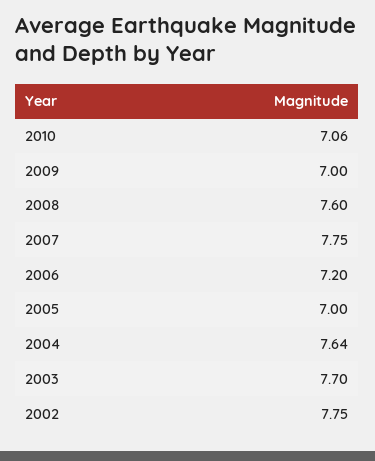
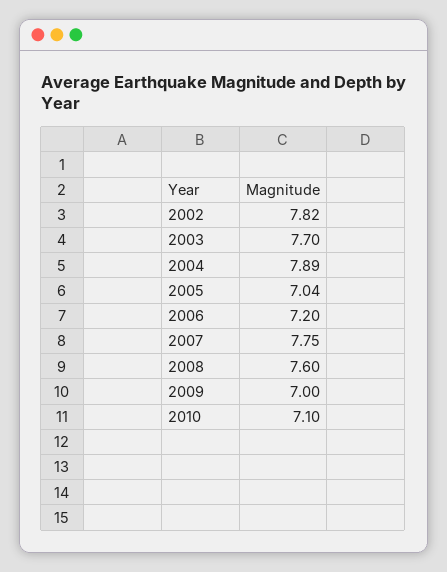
2010: 7.06 -> 7.1
2005: 7 -> 7.04
2004: 7.64 -> 7.89
2002: 7.75 -> 7.82

